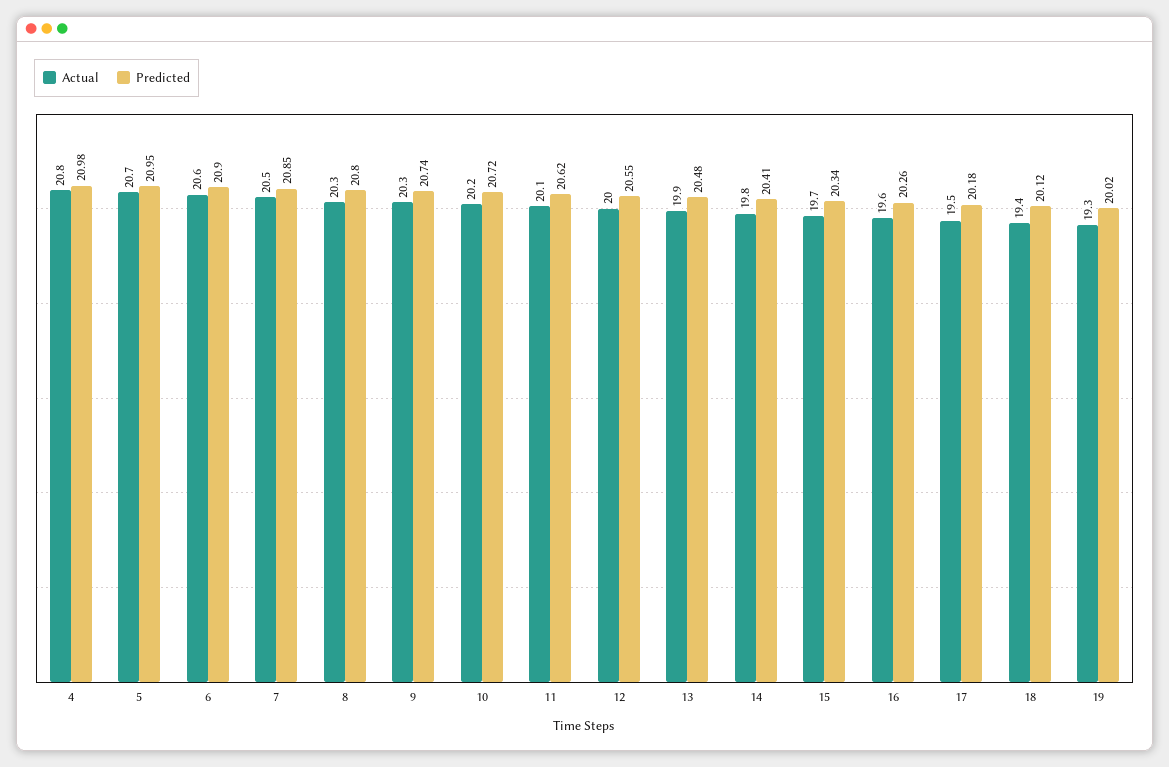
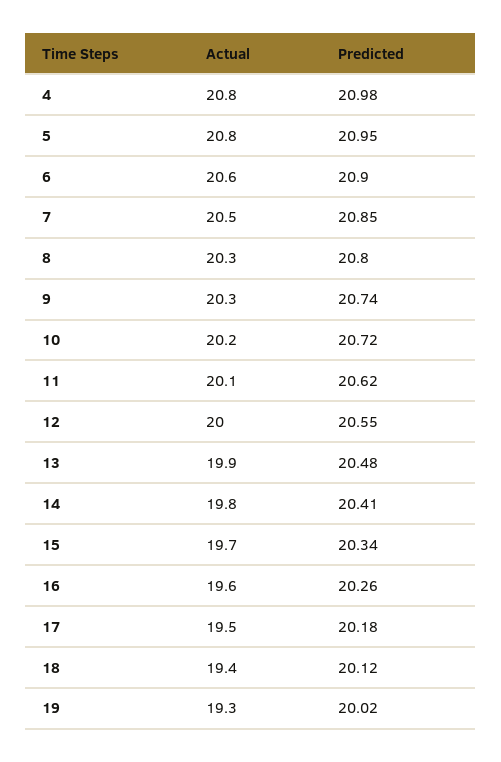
Actual, 5: 20.7 -> 20.8

